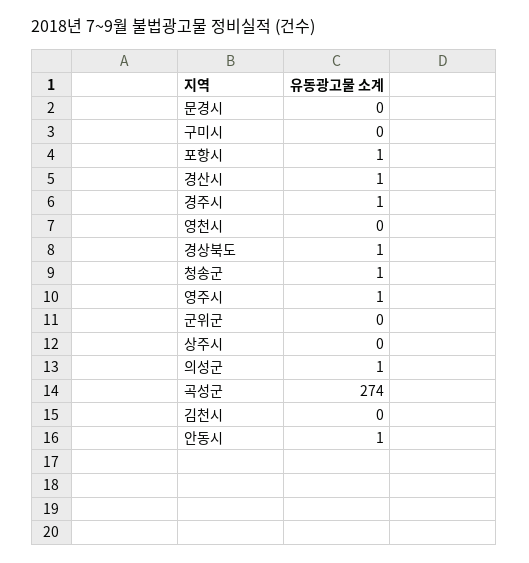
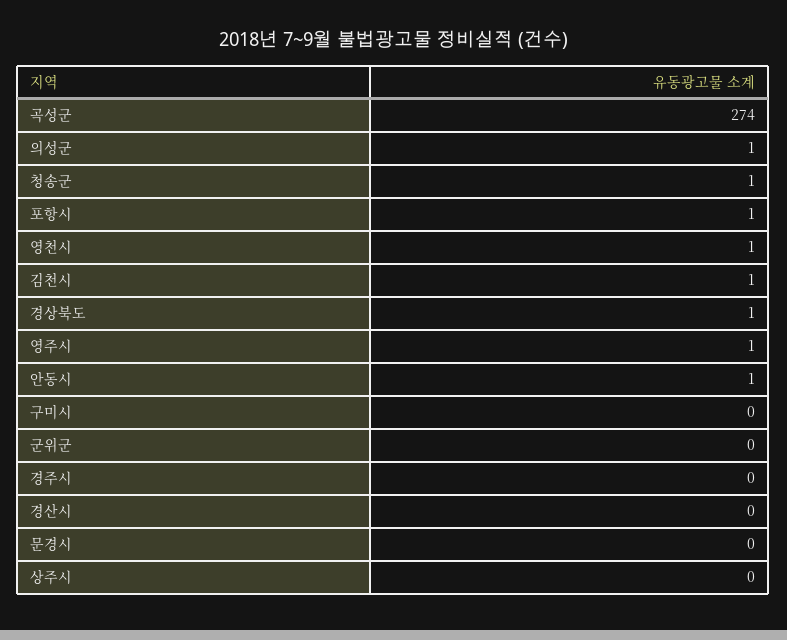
경산시: 1 -> 0
경주시: 1 -> 0
영천시: 0 -> 1
김천시: 0 -> 1

